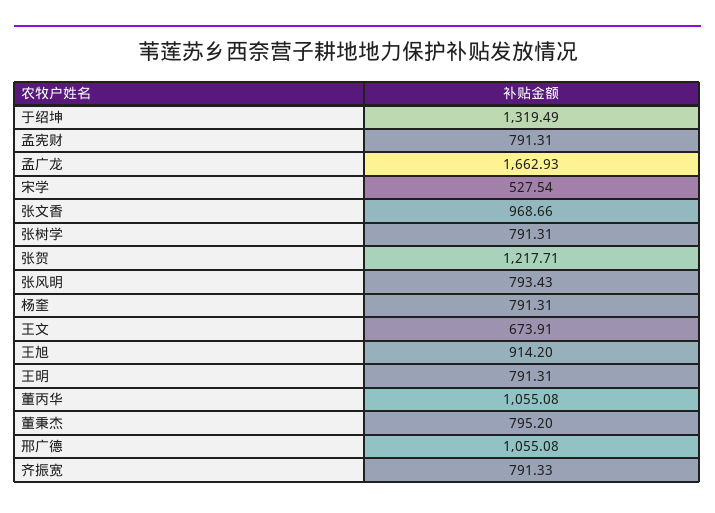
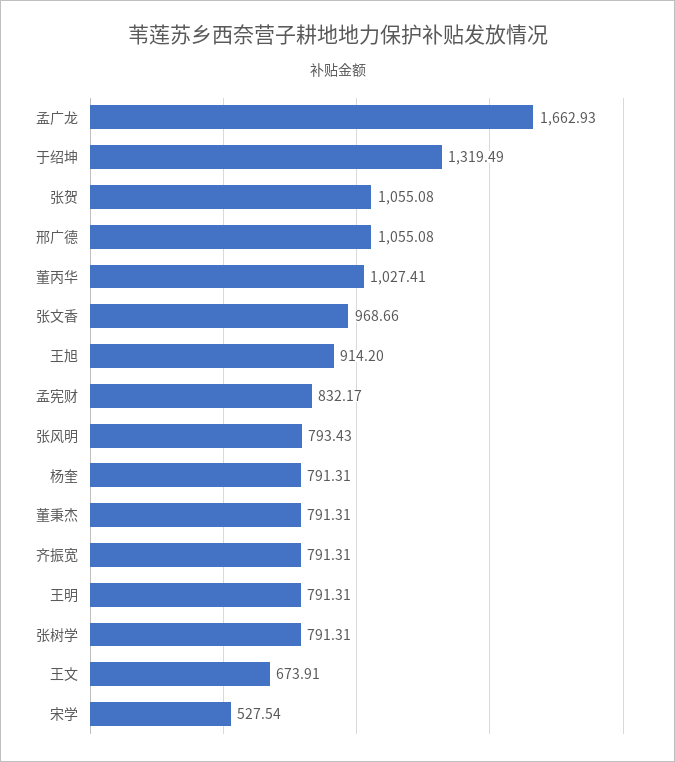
孟宪财: 791.31 -> 832.17
张贺: 1217.71 -> 1055.08
董丙华: 1055.08 -> 1027.41
董秉杰: 795.2 -> 791.31
齐振宽: 791.33 -> 791.31

